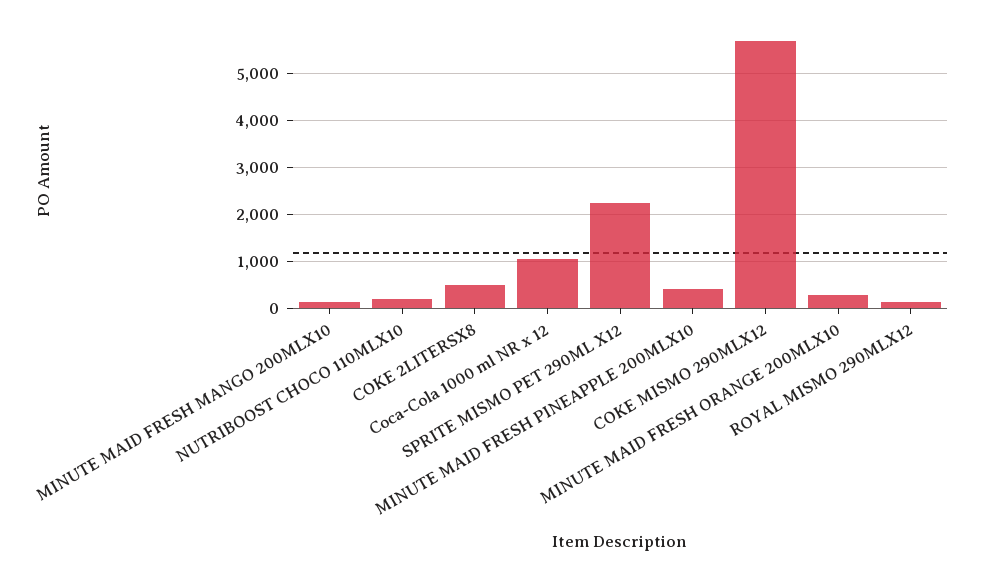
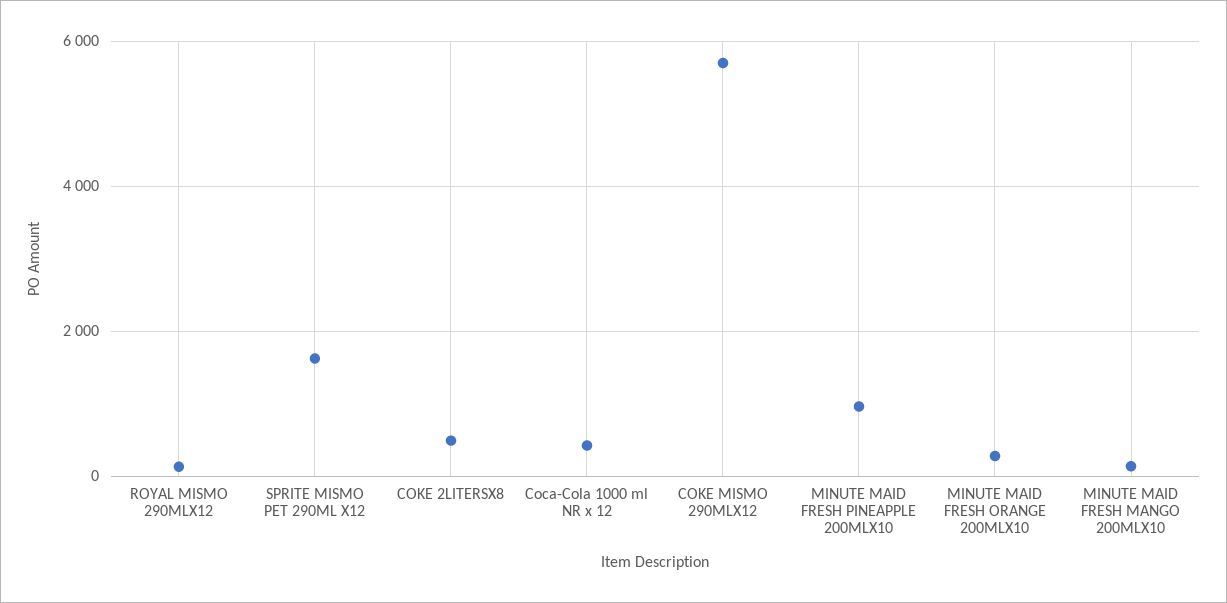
NUTRIBOOST CHOCO 110MLX10: 200 -> none
Coca-Cola 1000 ml NR x 12: 1000 -> 400
SPRITE MISMO PET 290ML X12: 2200 -> 1600
MINUTE MAID FRESH PINEAPPLE 200MLX10: 400 -> 1000

